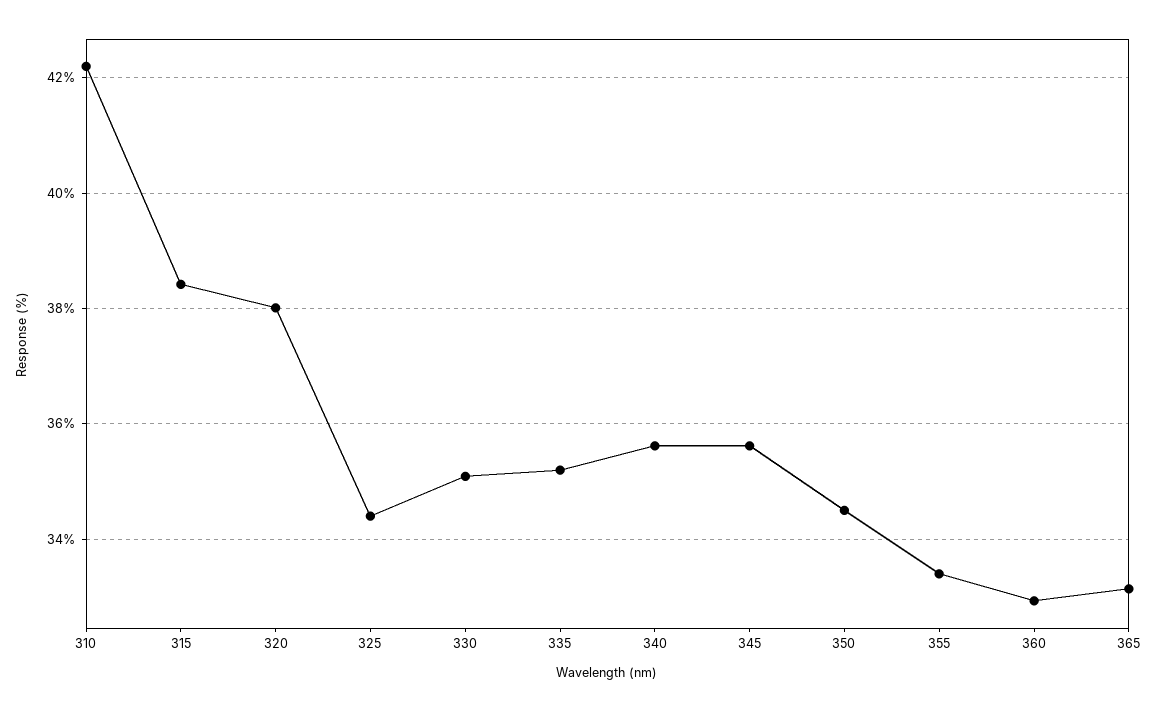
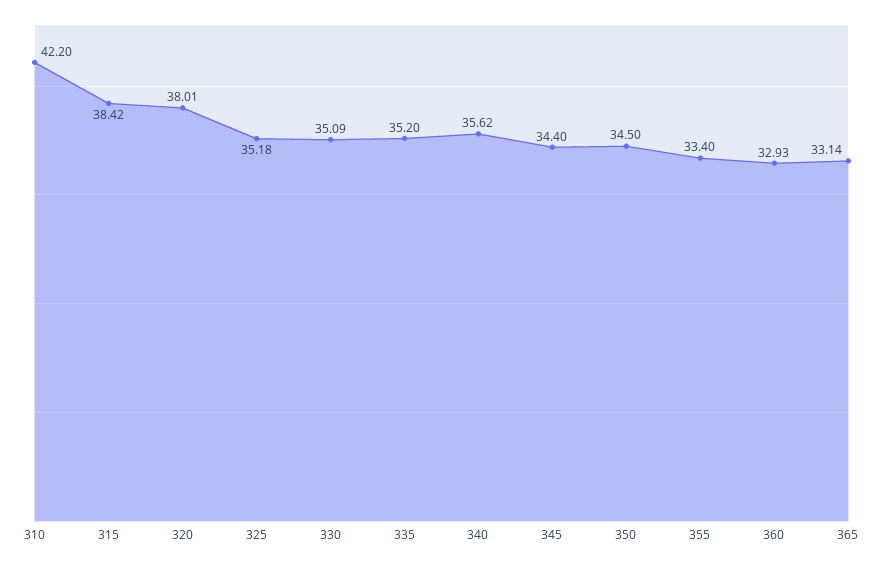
325: 34.4 -> 35.18
345: 35.6 -> 34.4

